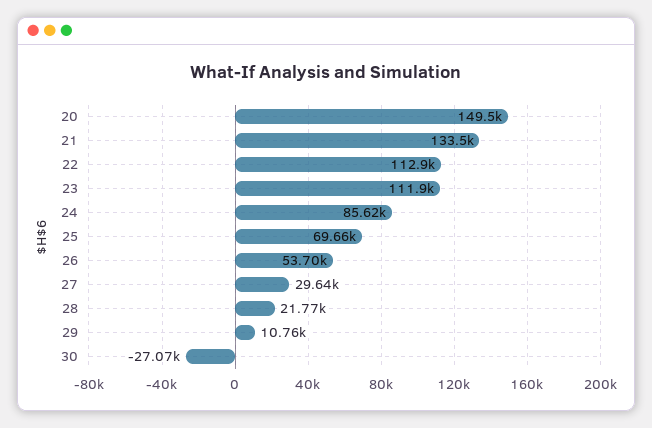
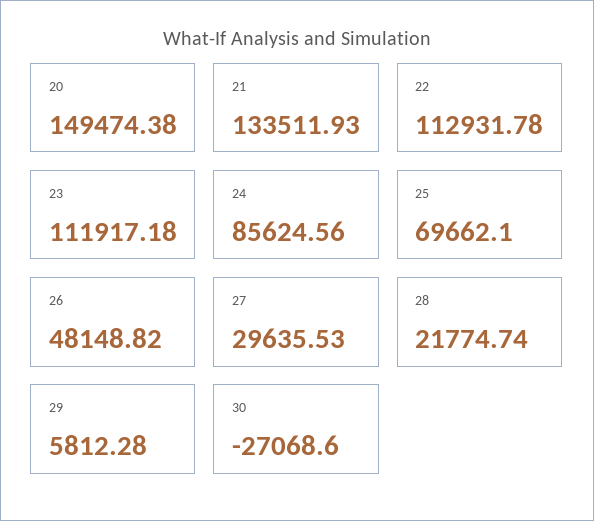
26: 53700 -> 48148.82
29: 10760 -> 5812.28

